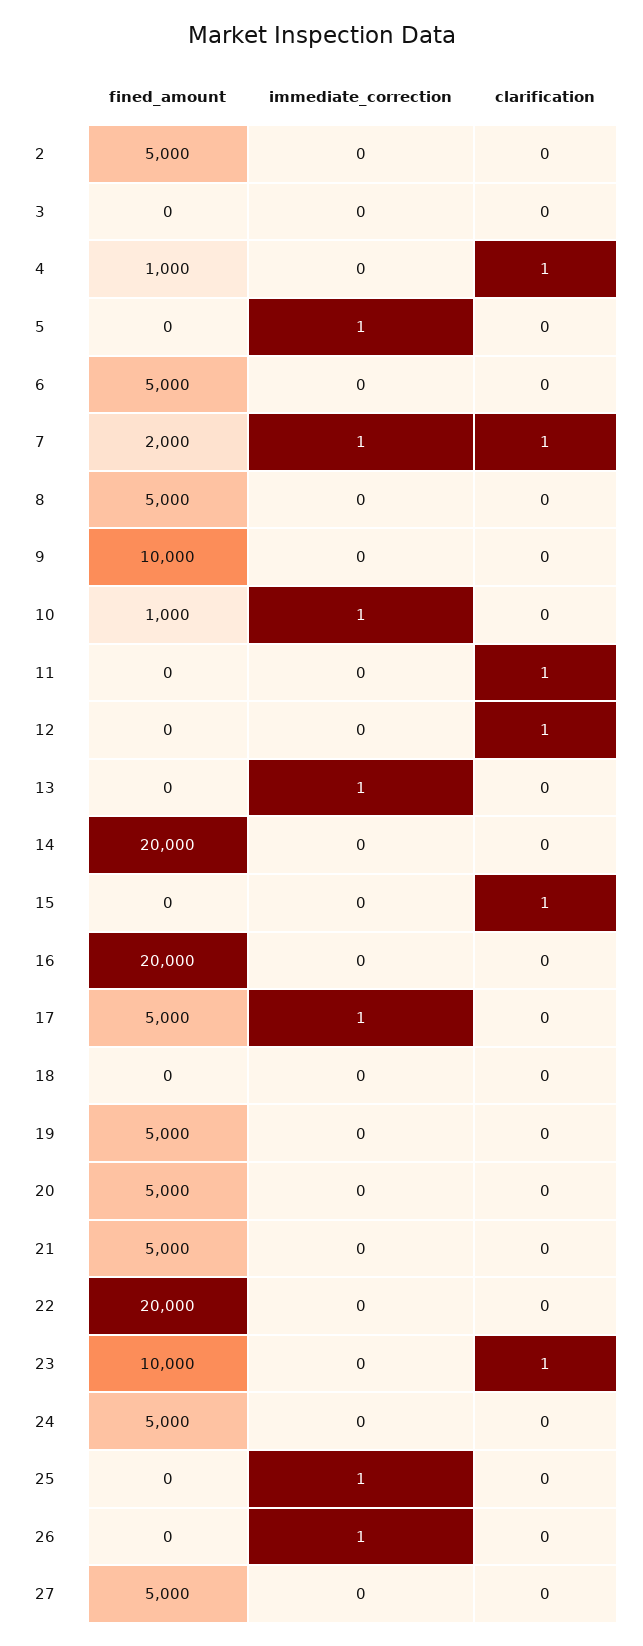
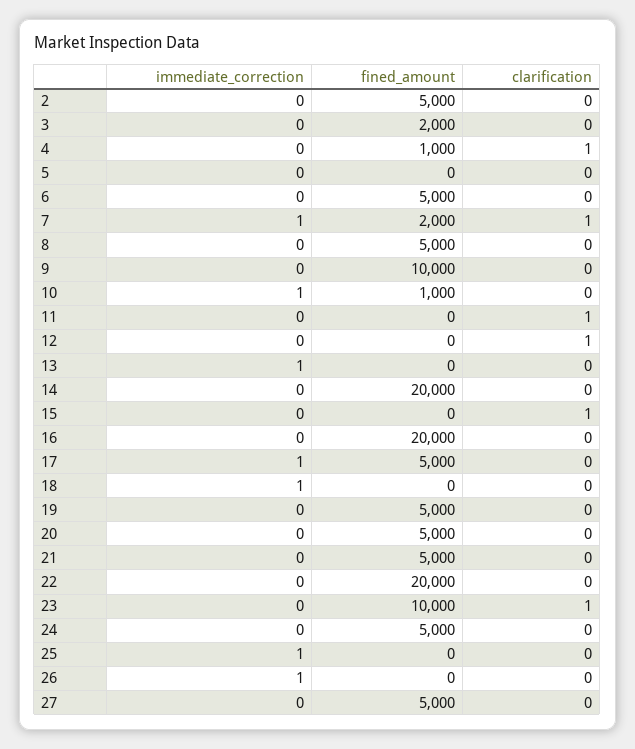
fined_amount, 3: 0 -> 2000
immediate_correction, 5: 1 -> 0
immediate_correction, 18: 0 -> 1

